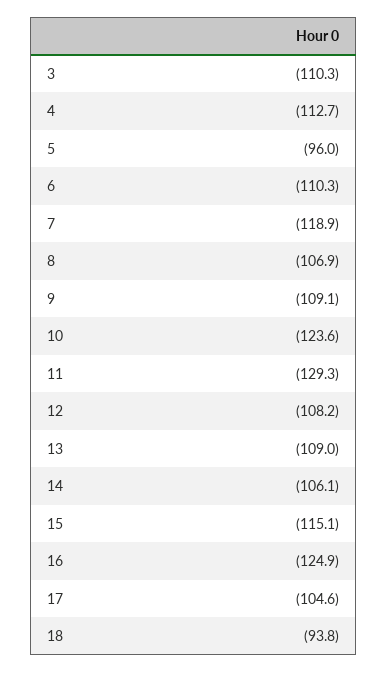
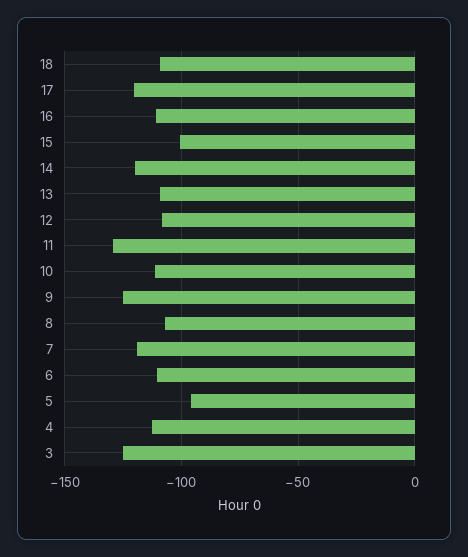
3: -110.3 -> -125
9: -109.1 -> -125
10: -123.6 -> -110
14: -106.1 -> -120
15: -115.1 -> -100
16: -124.9 -> -110
17: -104.6 -> -120
18: -93.8 -> -110

